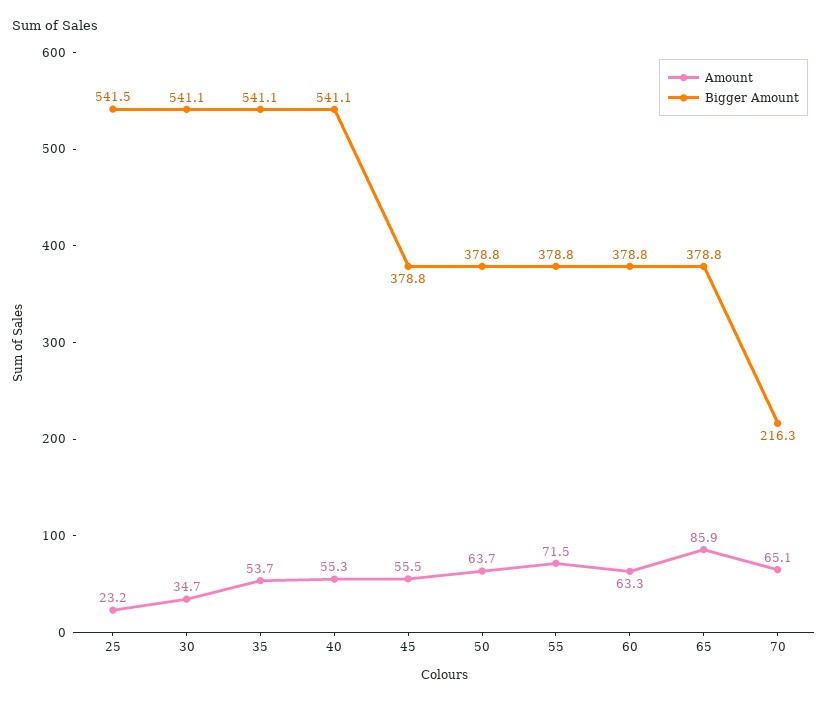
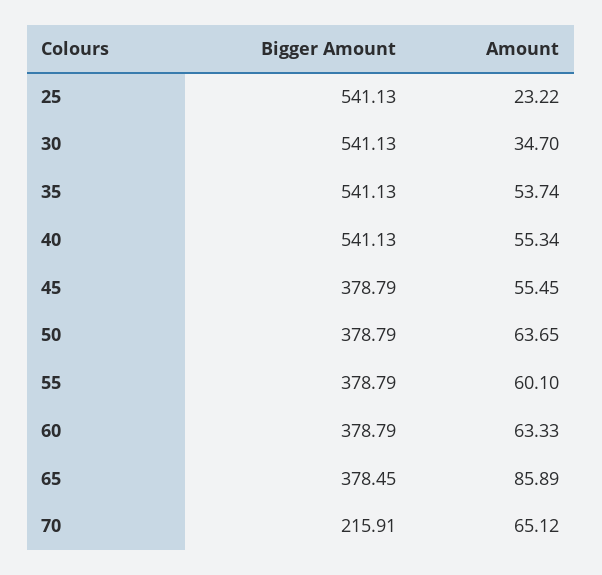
Bigger Amount, 25: 541.5 -> 541.13
Amount, 55: 71.5 -> 60.1
Bigger Amount, 65: 378.8 -> 378.45
Bigger Amount, 70: 216.3 -> 215.91

